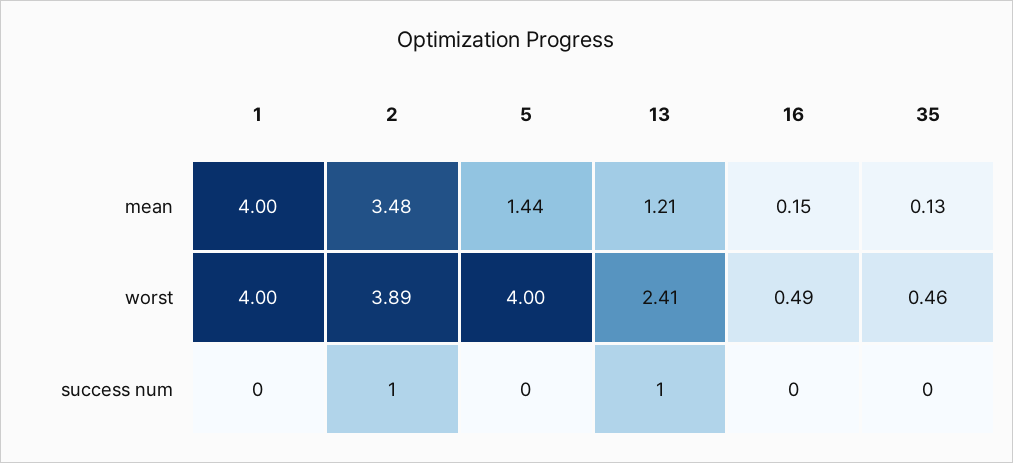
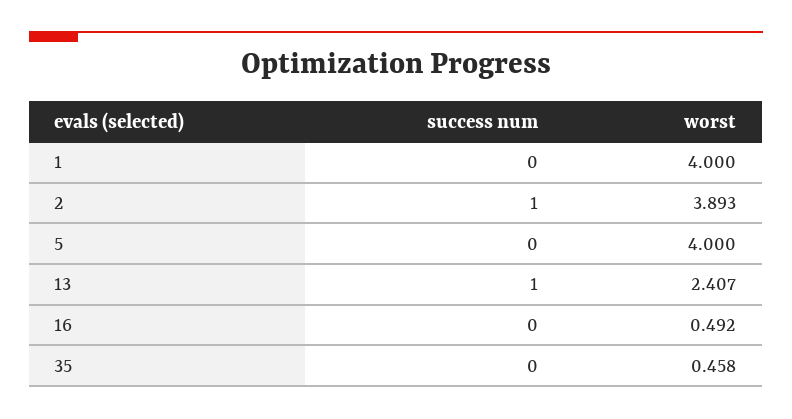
1, mean: 4 -> none
2, mean: 3.48 -> none
5, mean: 1.44 -> none
13, mean: 1.21 -> none
16, mean: 0.15 -> none
35, mean: 0.13 -> none

